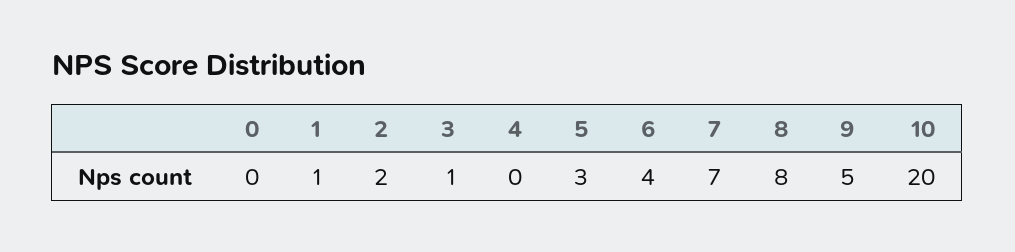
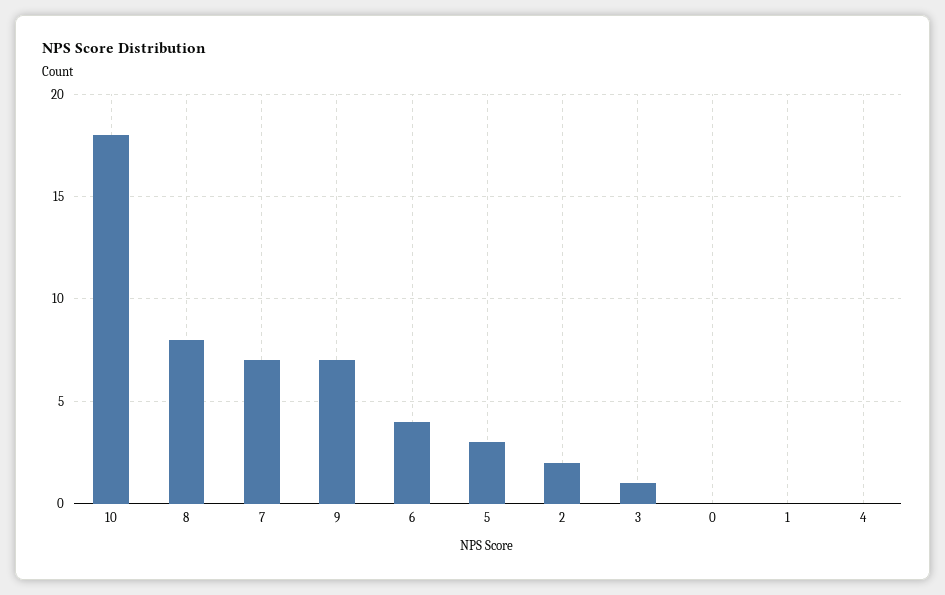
1: 1 -> 0
9: 5 -> 7
10: 20 -> 18

